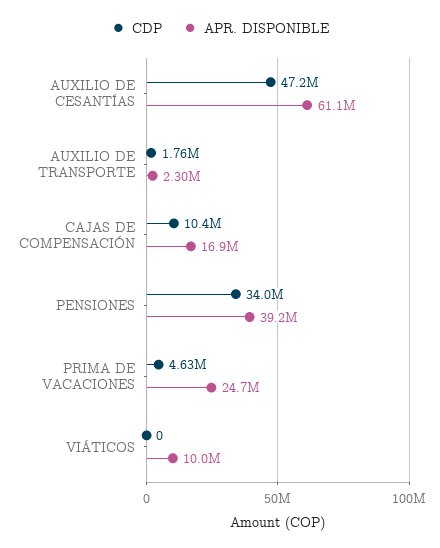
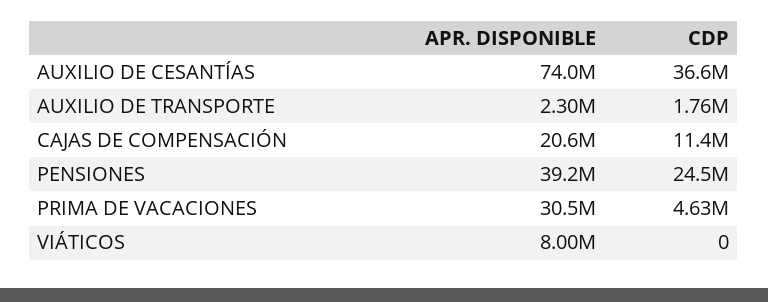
CDP, AUXILIO DE CESANTÍAS: 47200000 -> 36600000
APR. DISPONIBLE, AUXILIO DE CESANTÍAS: 61100000 -> 74000000
CDP, CAJAS DE COMPENSACIÓN: 10400000 -> 11400000
APR. DISPONIBLE, CAJAS DE COMPENSACIÓN: 16900000 -> 20600000
CDP, PENSIONES: 34000000 -> 24500000
APR. DISPONIBLE, PRIMA DE VACACIONES: 24700000 -> 30500000
APR. DISPONIBLE, VIÁTICOS: 10000000 -> 8000000

